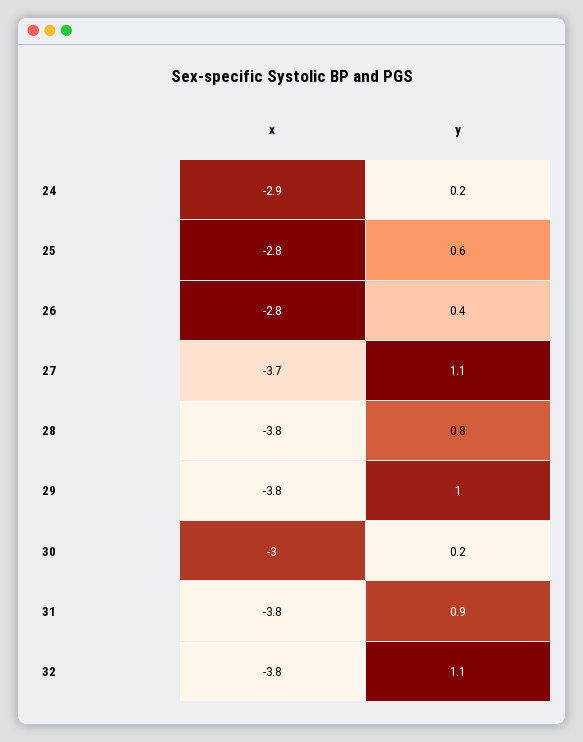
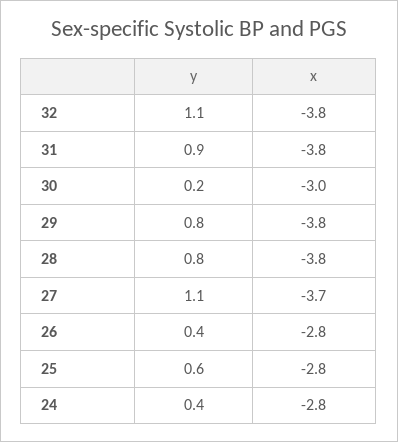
x, 24: -2.9 -> -2.8
y, 24: 0.2 -> 0.4
y, 29: 1 -> 0.8

